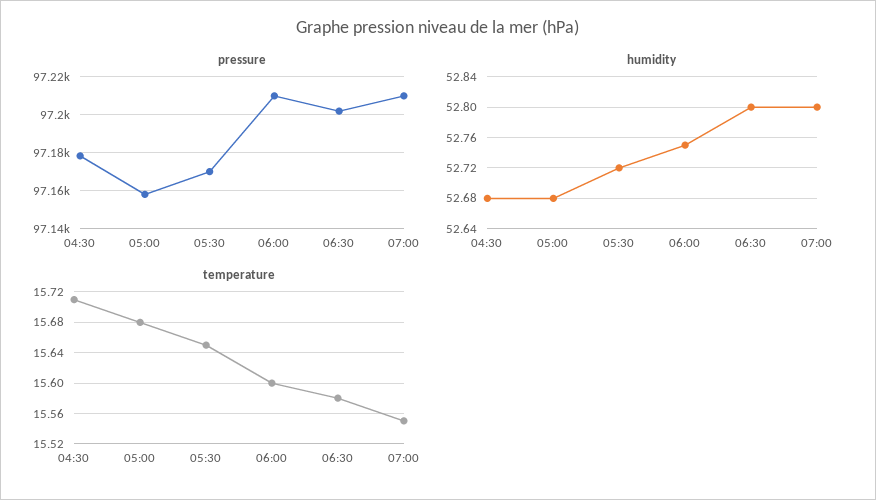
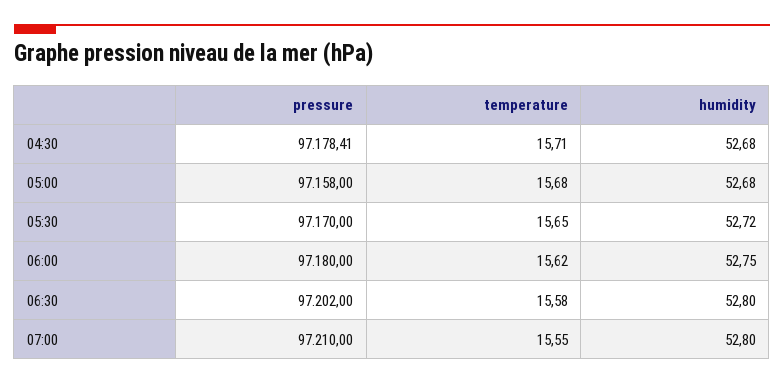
pressure, 06:00: 97210 -> 97180
temperature, 06:00: 15.6 -> 15.62

